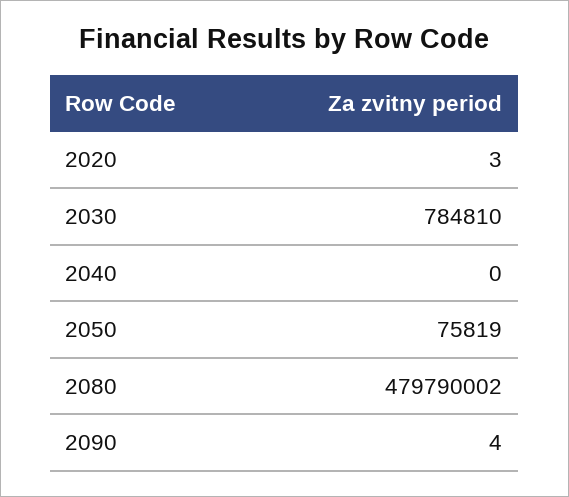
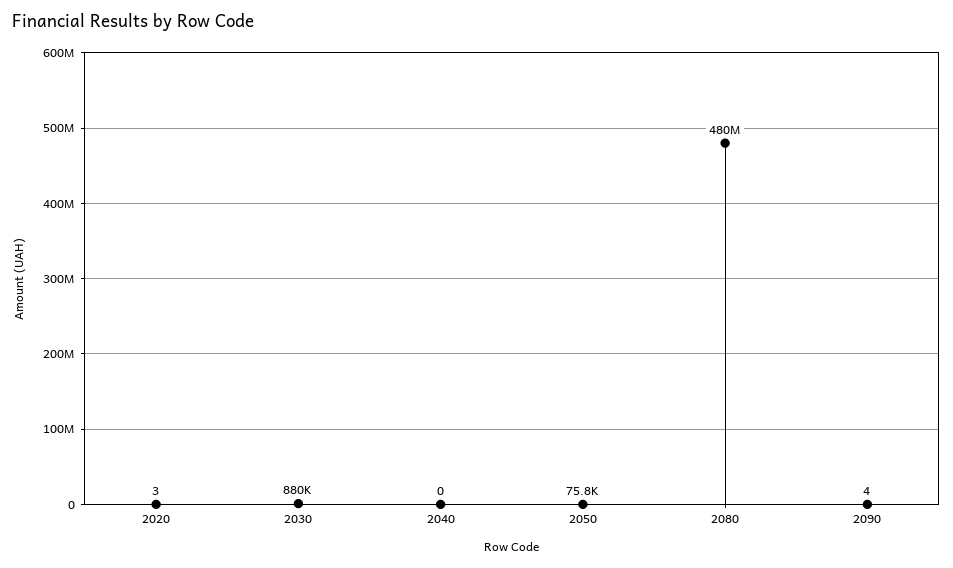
2030: 784810 -> 880000

